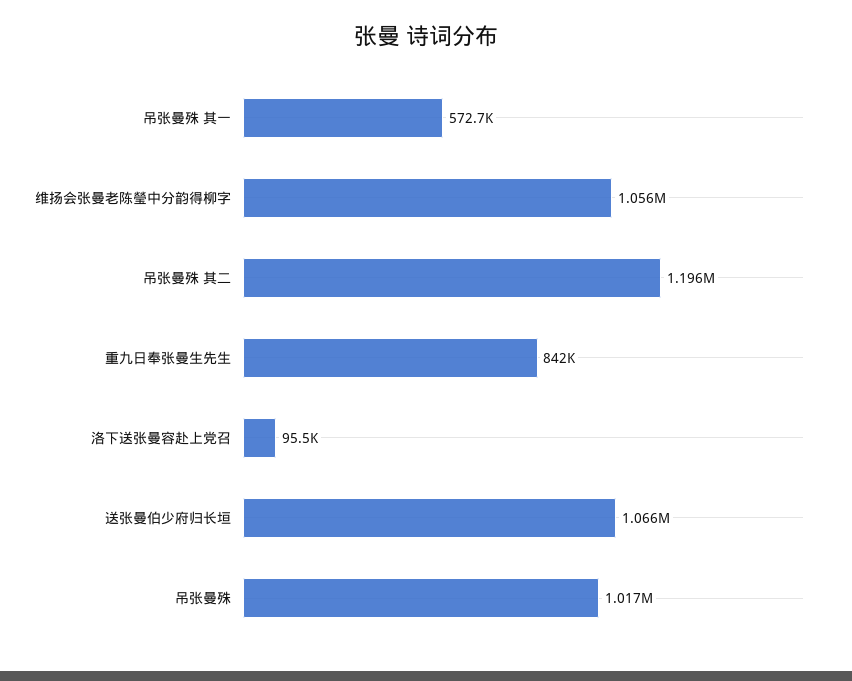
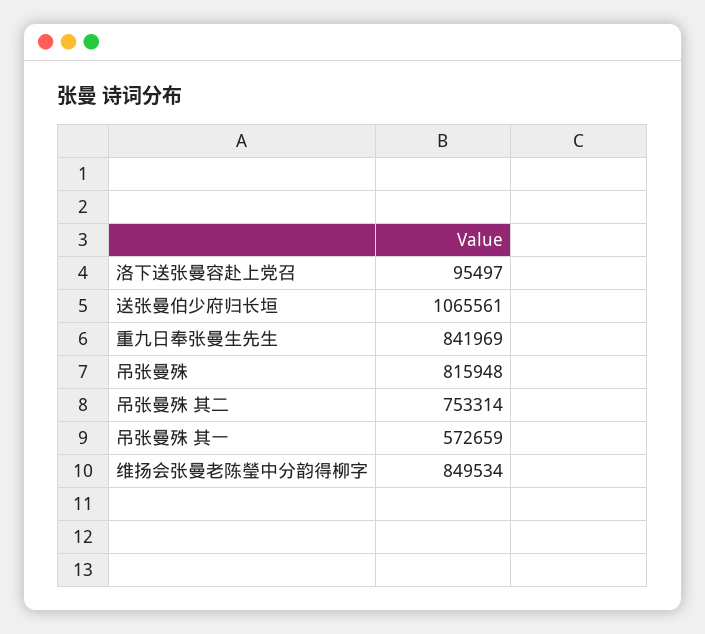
维扬会张曼老陈瑩中分韵得柳字: 1056000 -> 849534
吊张曼殊 其二: 1196000 -> 753314
吊张曼殊: 1017000 -> 815948

